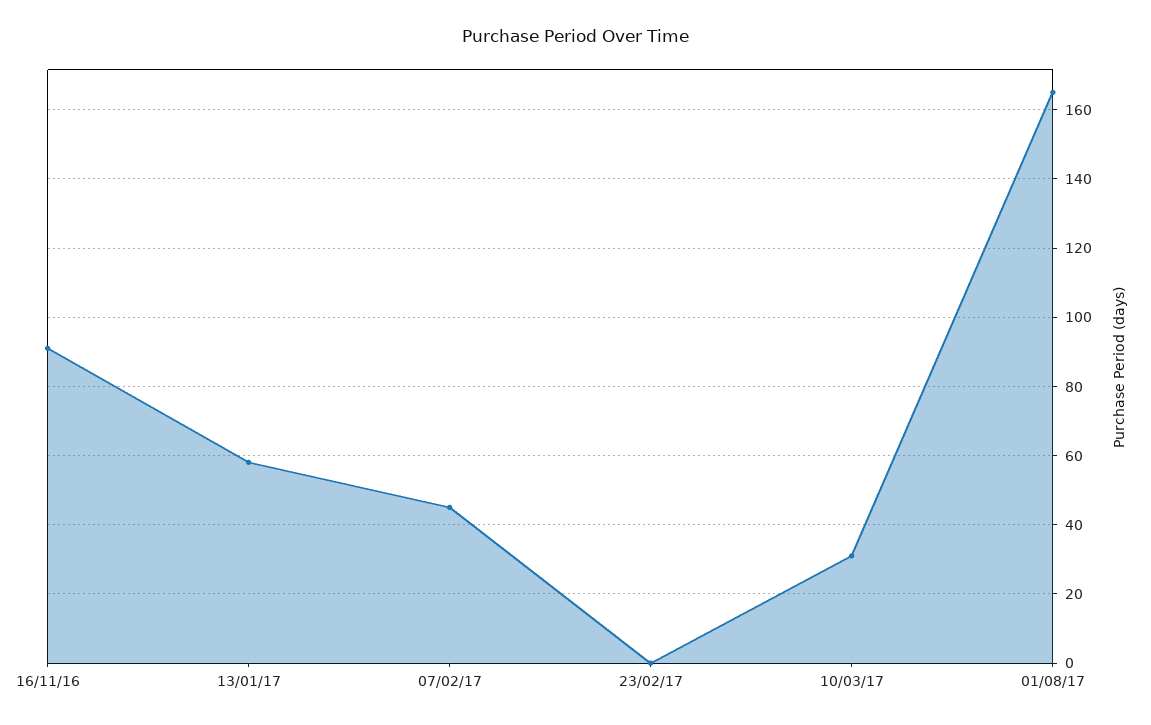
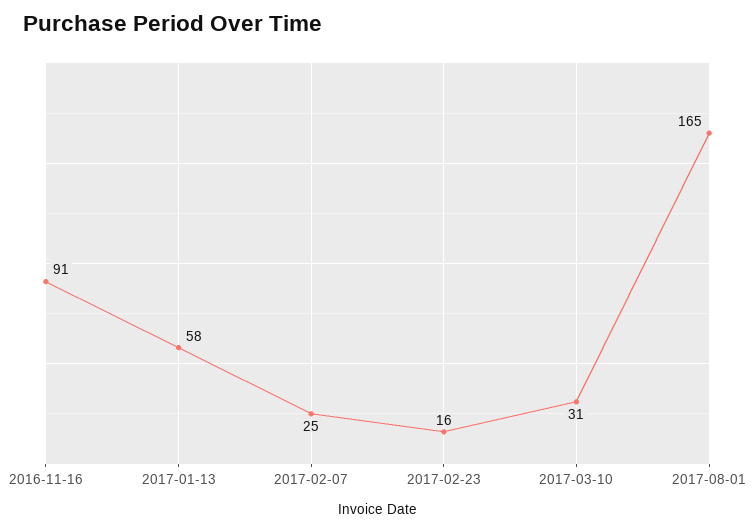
07/02/17: 45 -> 25
23/02/17: 0 -> 16

